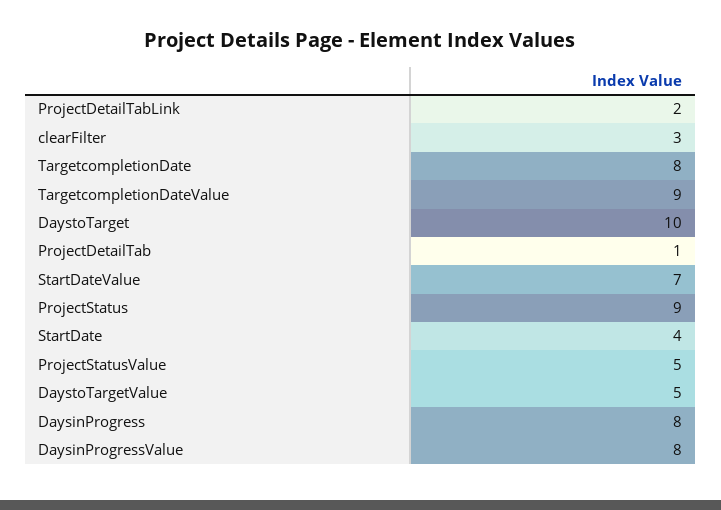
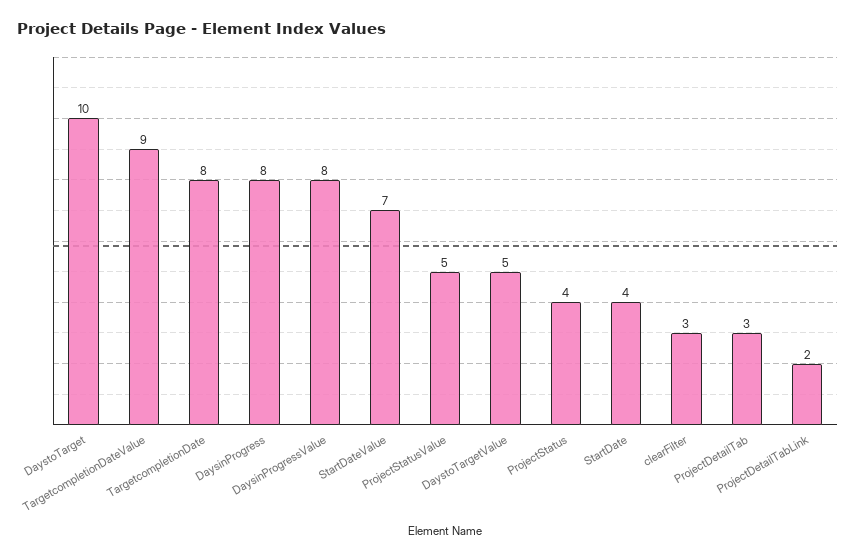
ProjectDetailTab: 1 -> 3
ProjectStatus: 9 -> 4

